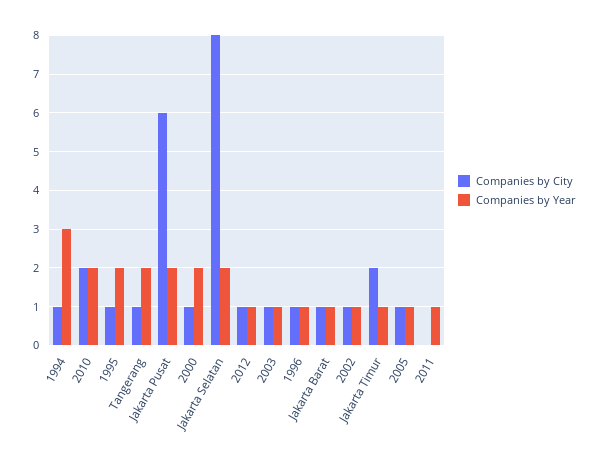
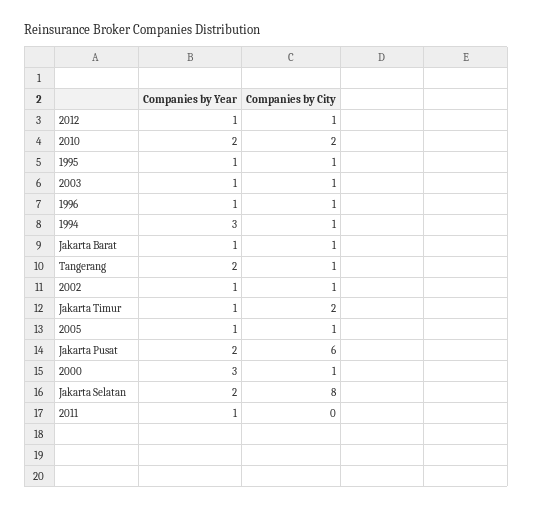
Companies by Year, 1995: 2 -> 1
Companies by Year, 2000: 2 -> 3

